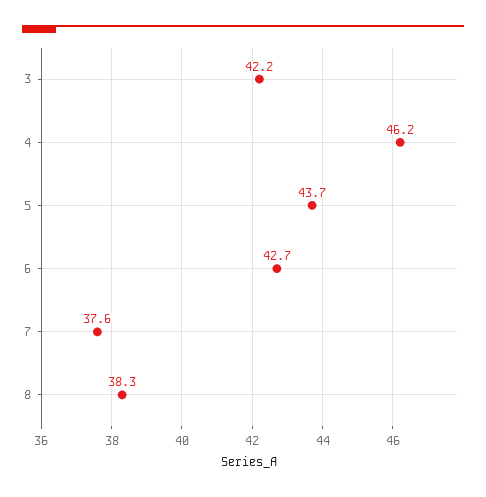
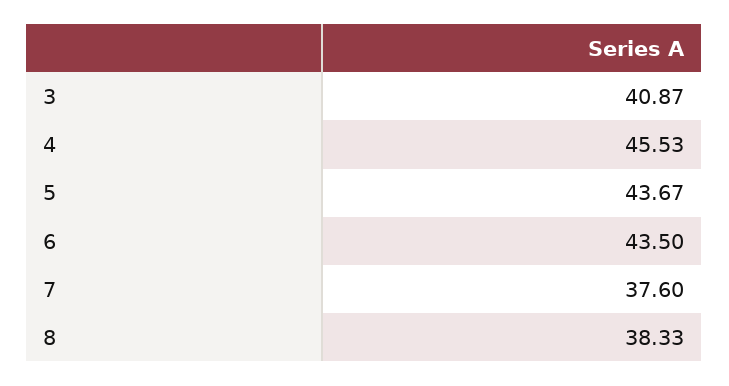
3: 42.2 -> 40.87
4: 46.2 -> 45.53
6: 42.7 -> 43.5

